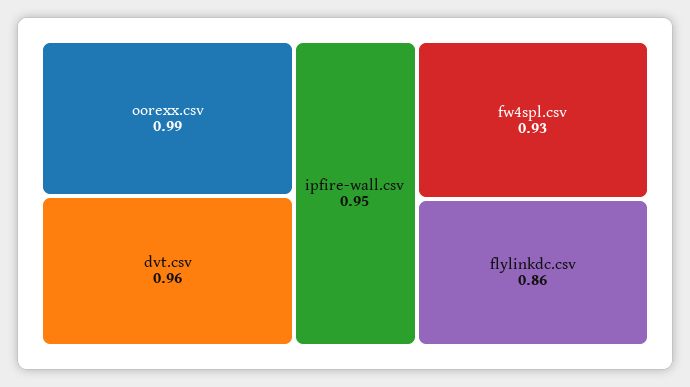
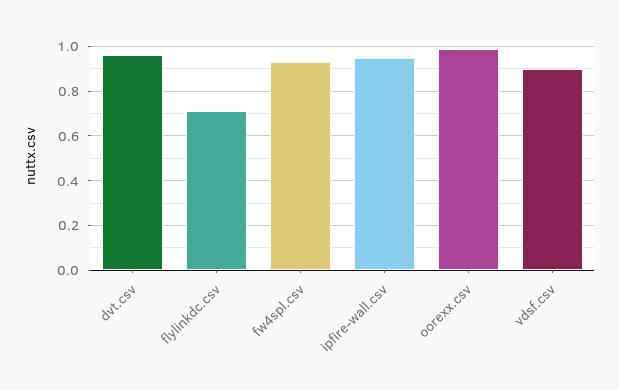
flylinkdc.csv: 0.86 -> 0.7
vdsf.csv: none -> 0.9

